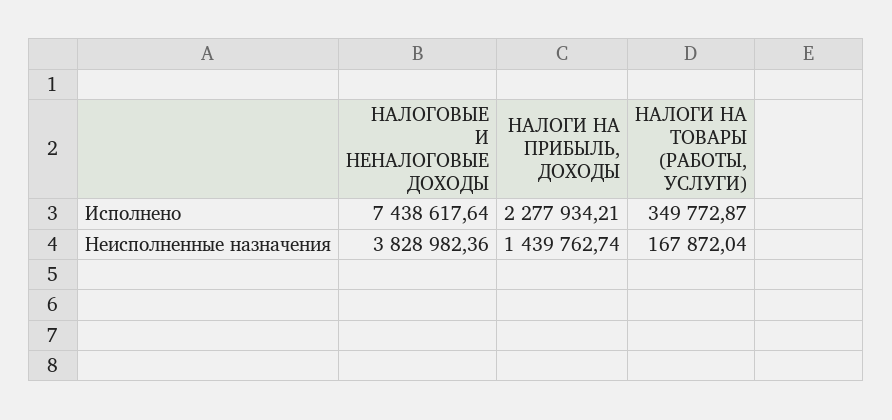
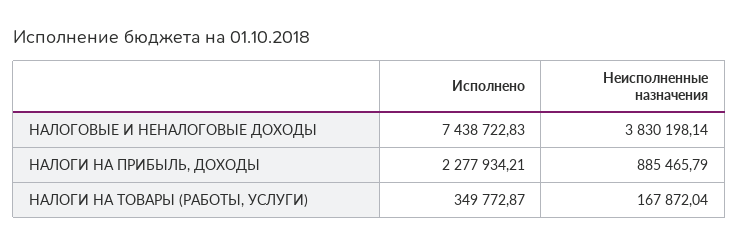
НАЛОГОВЫЕ И НЕНАЛОГОВЫЕ ДОХОДЫ, Исполнено: 7438617.64 -> 7438722.83
НАЛОГОВЫЕ И НЕНАЛОГОВЫЕ ДОХОДЫ, Неисполненные назначения: 3828982.36 -> 3830198.14
НАЛОГИ НА ПРИБЫЛЬ, ДОХОДЫ, Неисполненные назначения: 1439762.74 -> 885465.79

